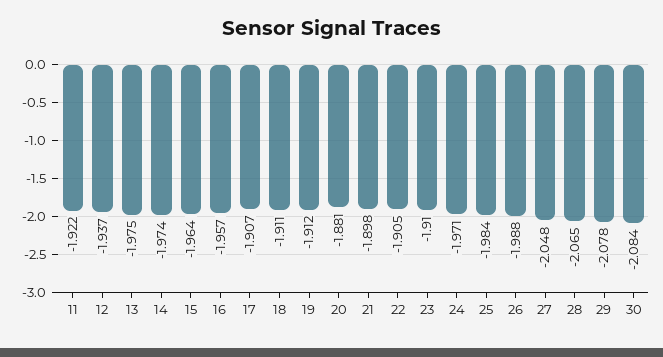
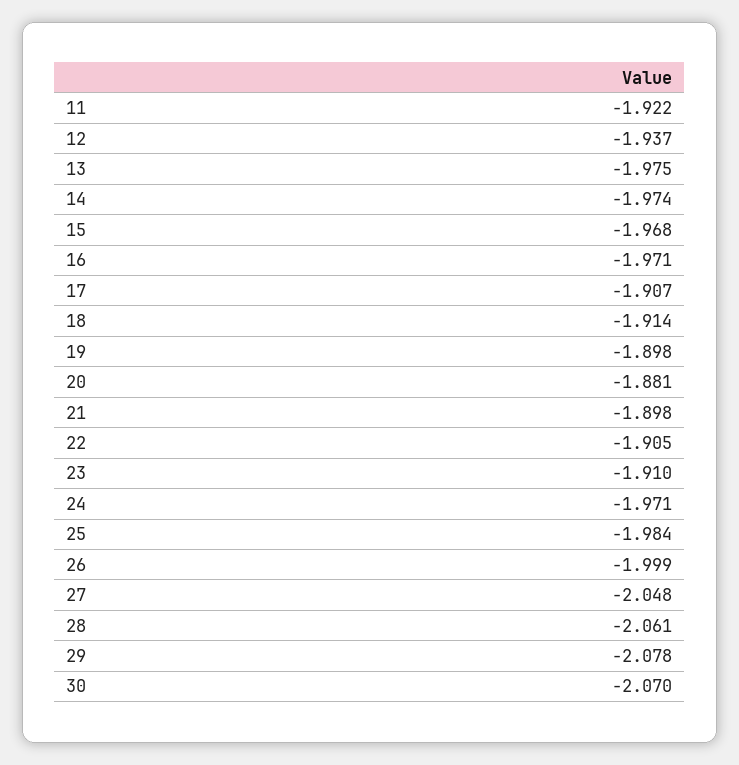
15: -1.964 -> -1.968
16: -1.957 -> -1.971
18: -1.911 -> -1.914
19: -1.912 -> -1.898
26: -1.988 -> -1.999
28: -2.065 -> -2.061
30: -2.084 -> -2.07

